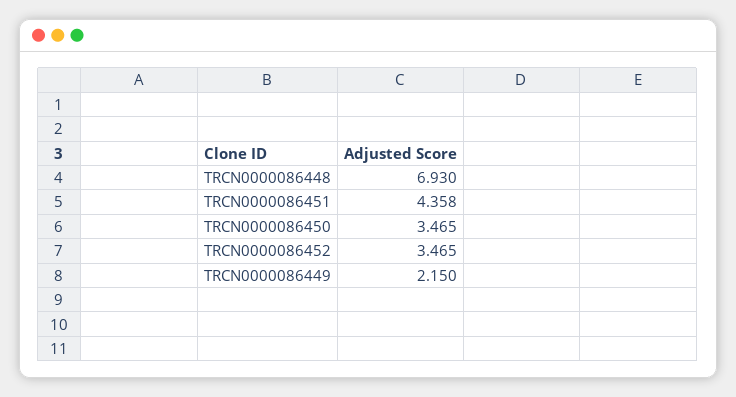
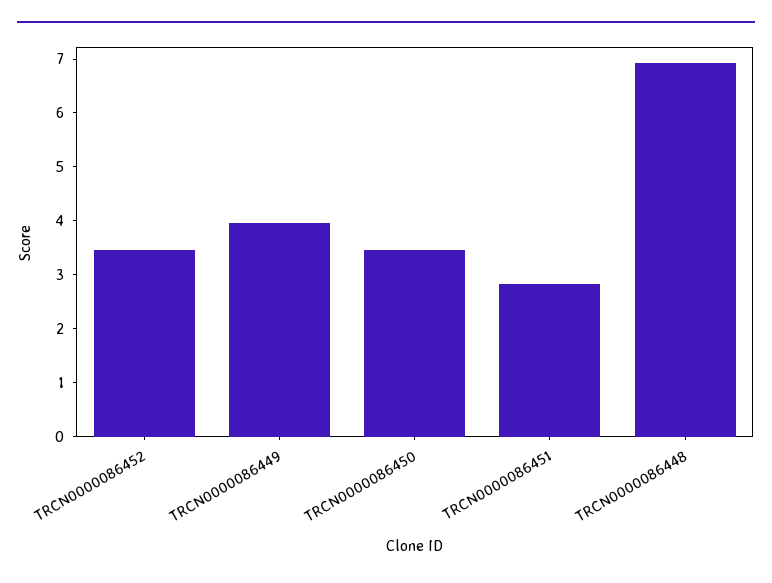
TRCN0000086451: 4.358 -> 2.8
TRCN0000086449: 2.15 -> 4

